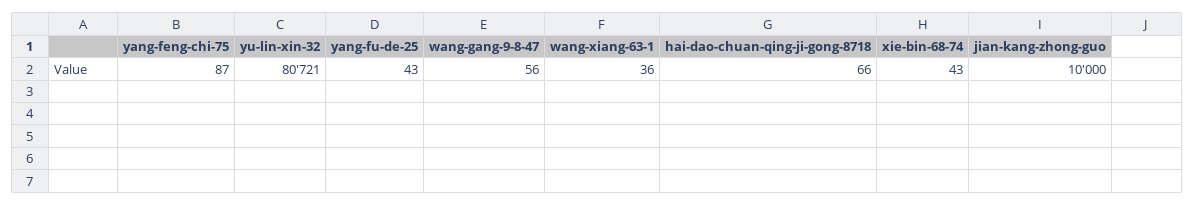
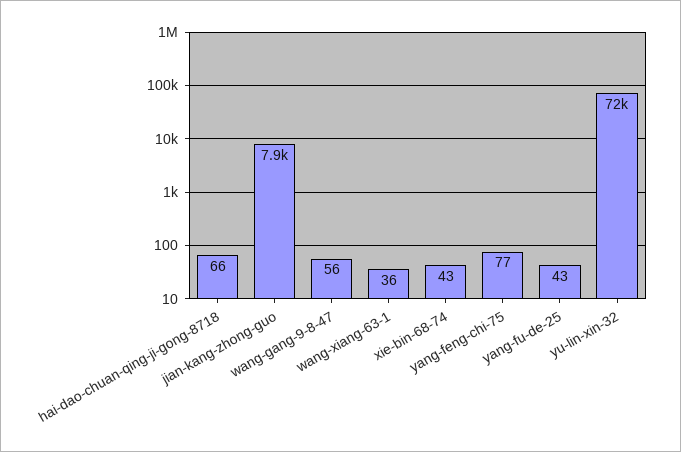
yang-feng-chi-75: 87 -> 77
yu-lin-xin-32: 80721 -> 72000
jian-kang-zhong-guo: 10000 -> 7900

